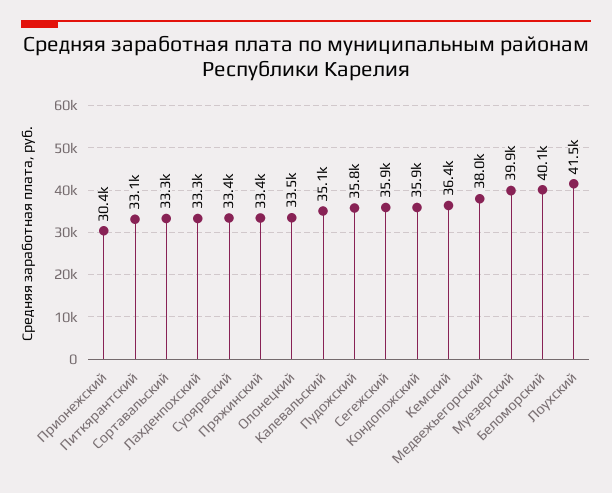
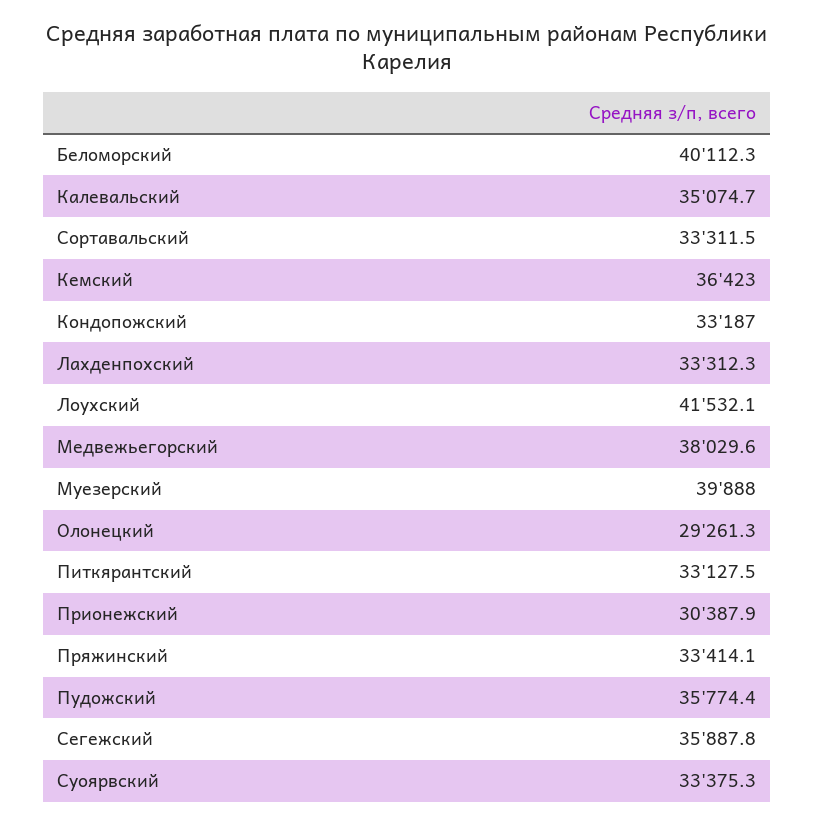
Олонецкий: 33500 -> 29261.3
Кондопожский: 35900 -> 33187

